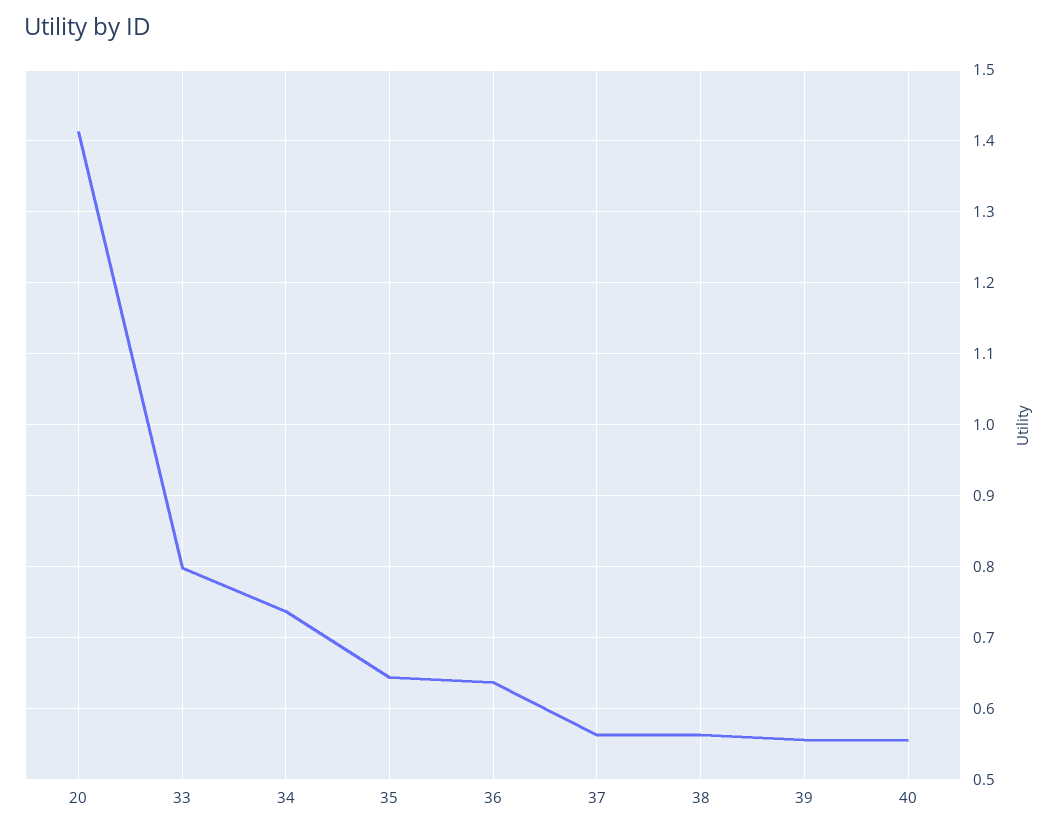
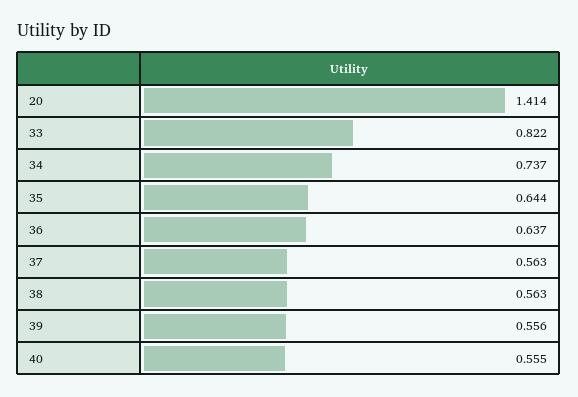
33: 0.8 -> 0.822

